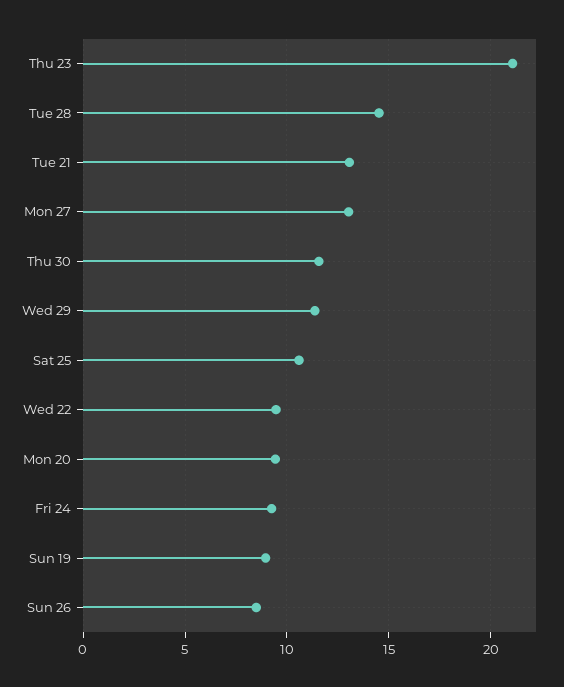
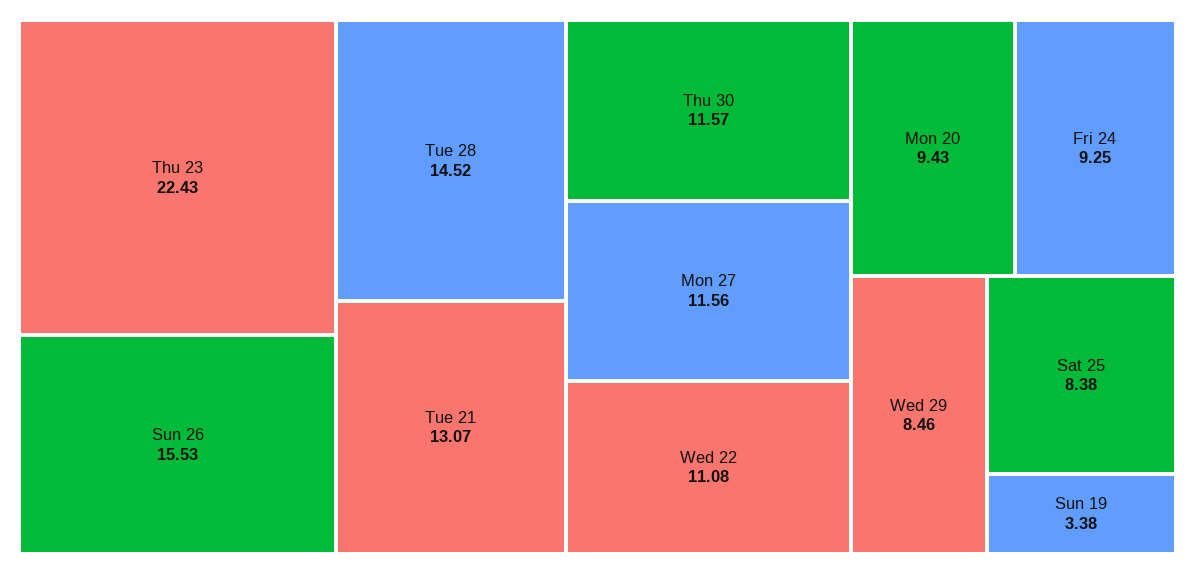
Thu 23: 21 -> 22.43
Mon 27: 13 -> 11.56
Wed 29: 11.5 -> 8.46
Sat 25: 10.5 -> 8.38
Wed 22: 9.5 -> 11.08
Sun 19: 9 -> 3.38
Sun 26: 8.5 -> 15.53

